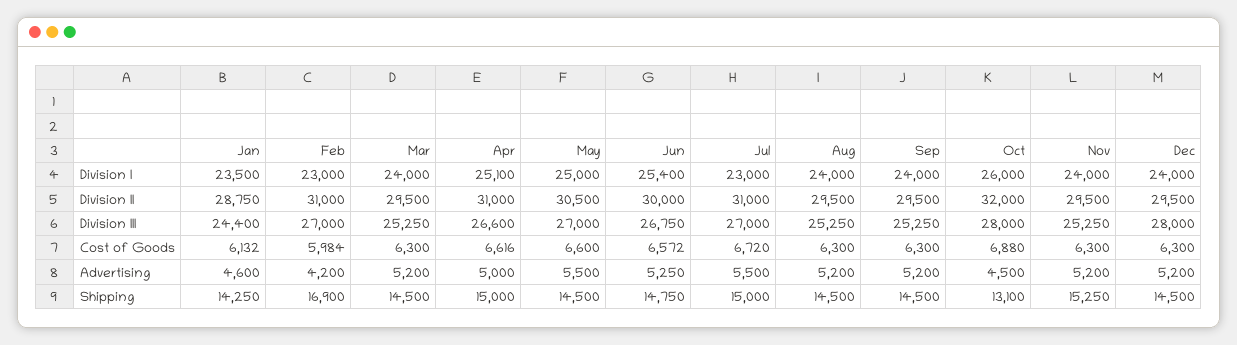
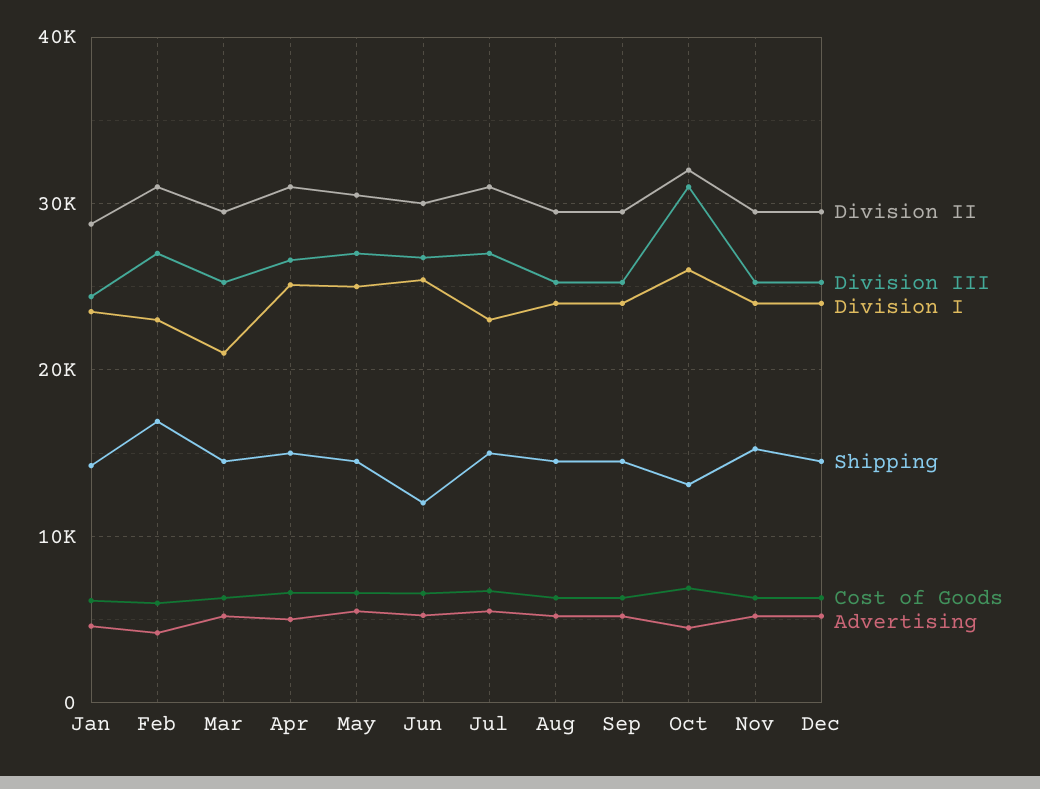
Division I, Mar: 24000 -> 21000
Division III, Oct: 28000 -> 31000
Division III, Dec: 28000 -> 25000
Shipping, Jun: 14750 -> 12000

